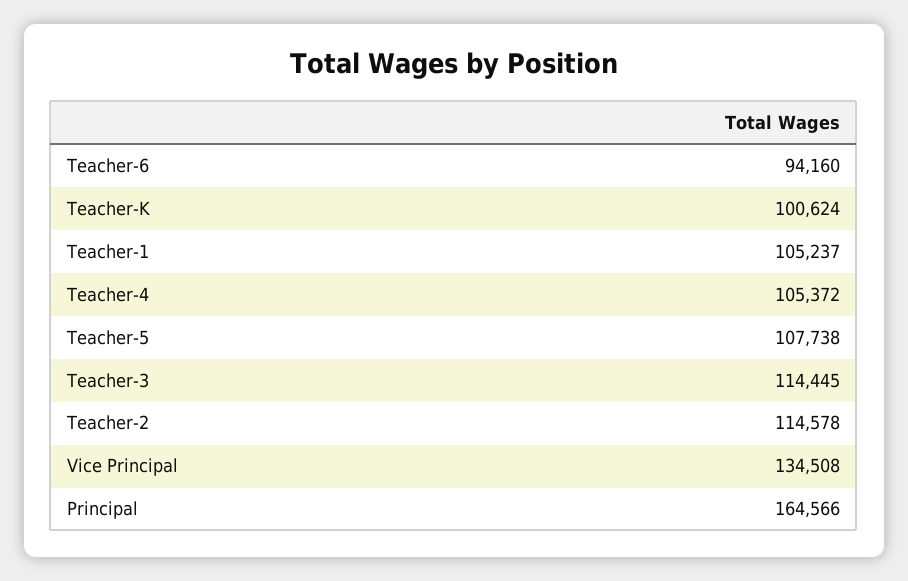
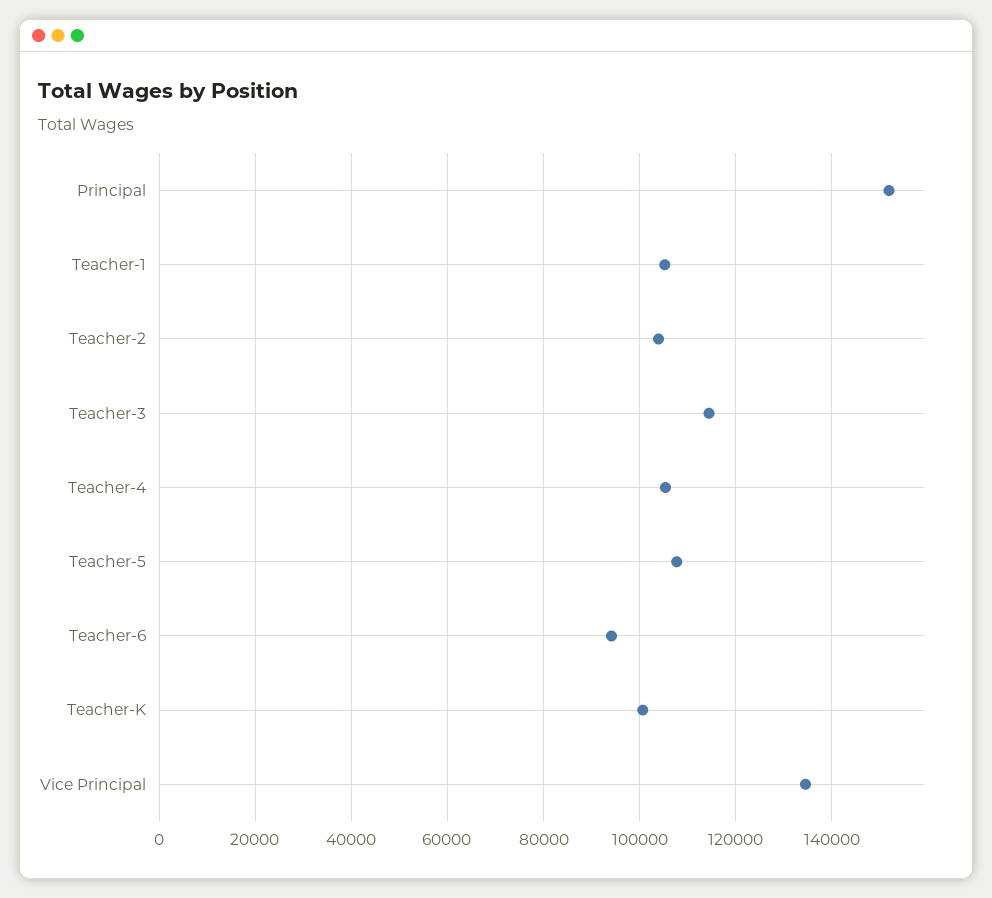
Teacher-2: 114578 -> 104000
Principal: 164566 -> 152000

